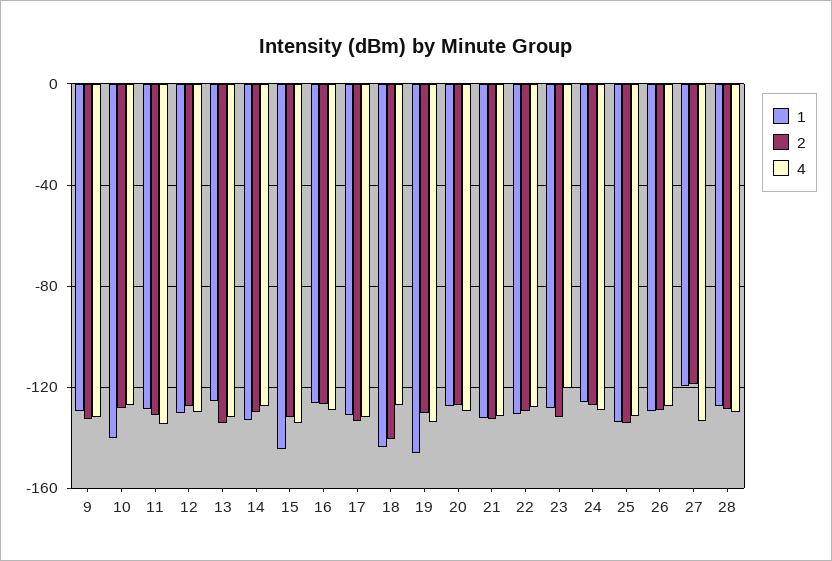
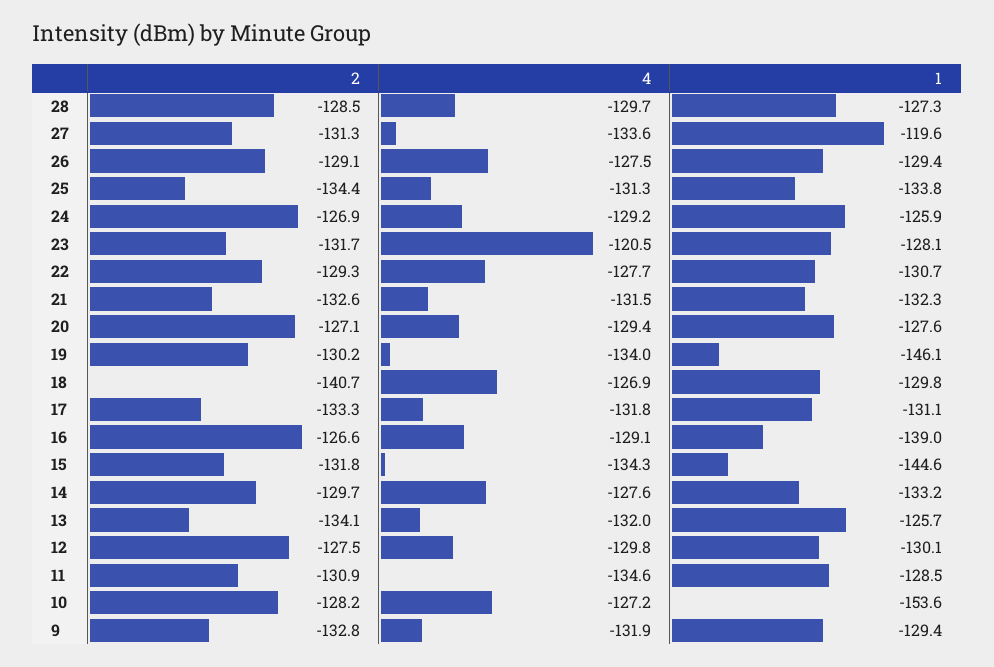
1, 10: -140 -> -153.6
1, 16: -125 -> -139
1, 18: -145 -> -129.8
2, 27: -120 -> -131.3

